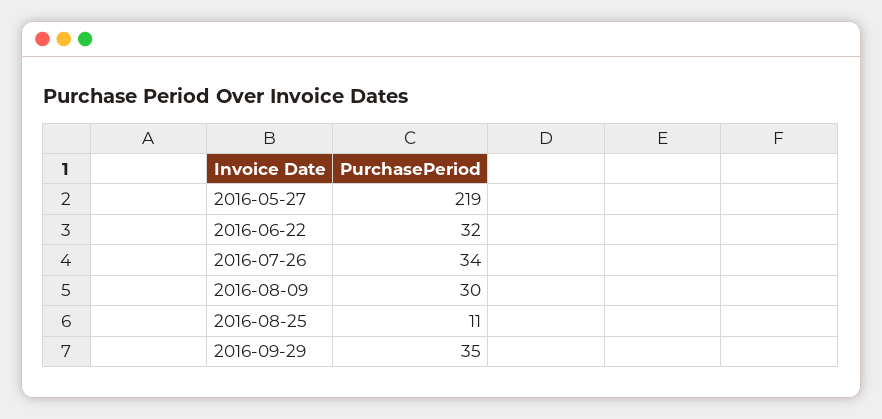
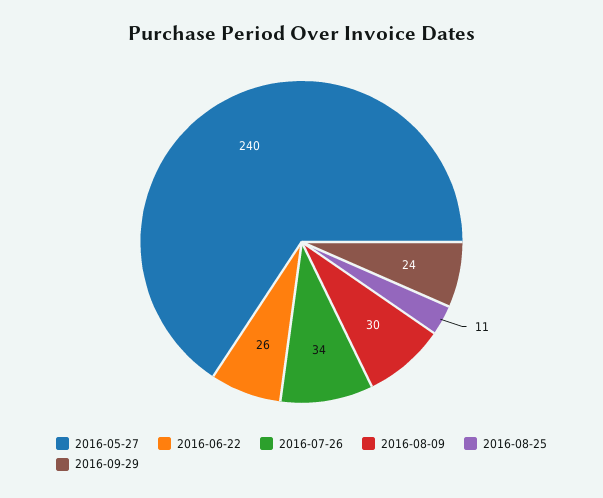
2016-05-27: 219 -> 240
2016-06-22: 32 -> 26
2016-09-29: 35 -> 24

